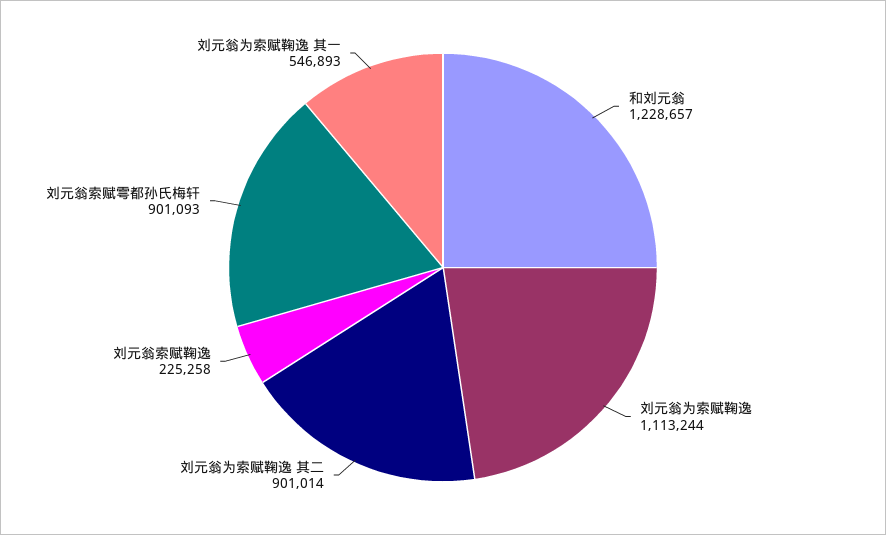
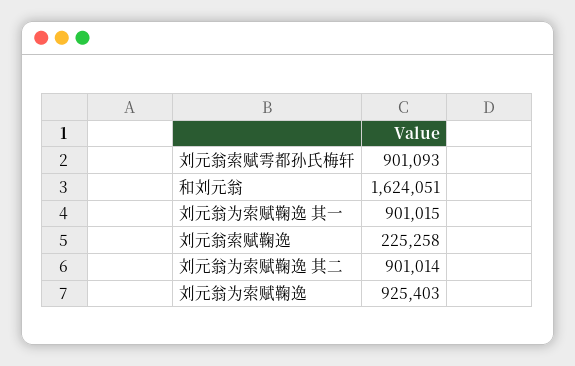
和刘元翁: 1228657 -> 1624051
刘元翁为索赋鞠逸: 1113244 -> 925403
刘元翁为索赋鞠逸 其一: 546893 -> 901015

